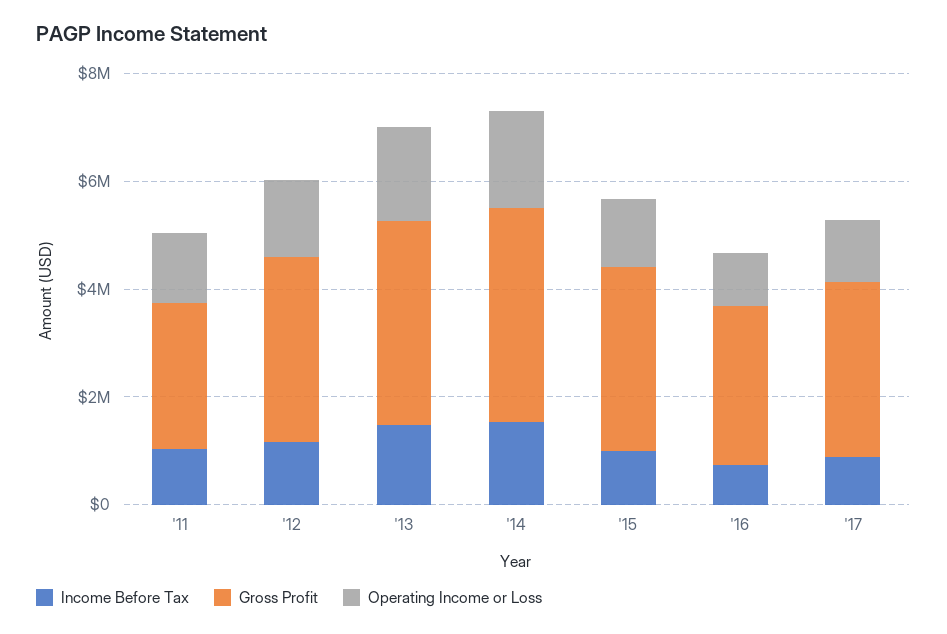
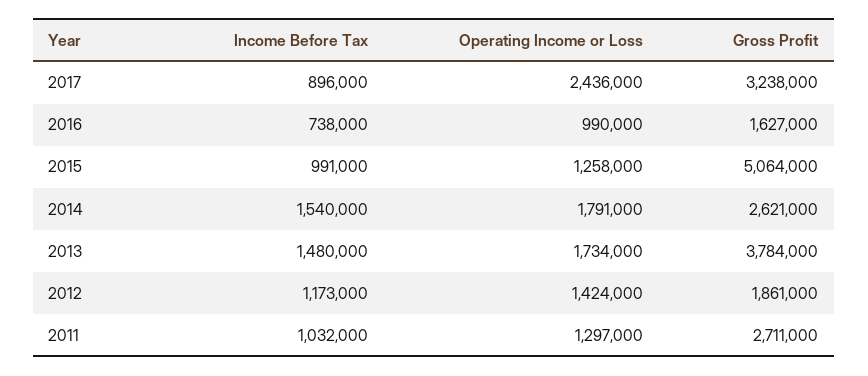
Gross Profit, '12: 3500000 -> 1861000
Gross Profit, '14: 4000000 -> 2621000
Gross Profit, '15: 3500000 -> 5064000
Gross Profit, '16: 3000000 -> 1627000
Operating Income or Loss, '17: 1000000 -> 2436000

